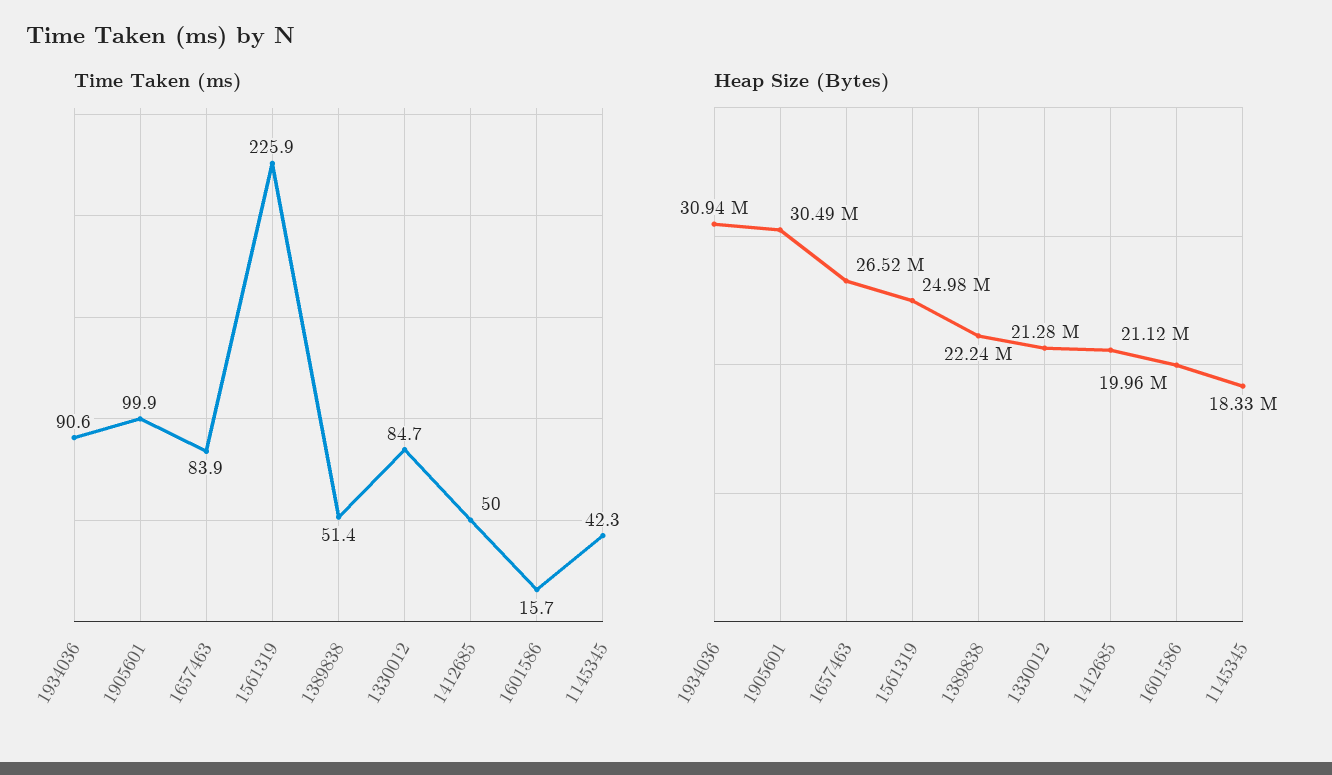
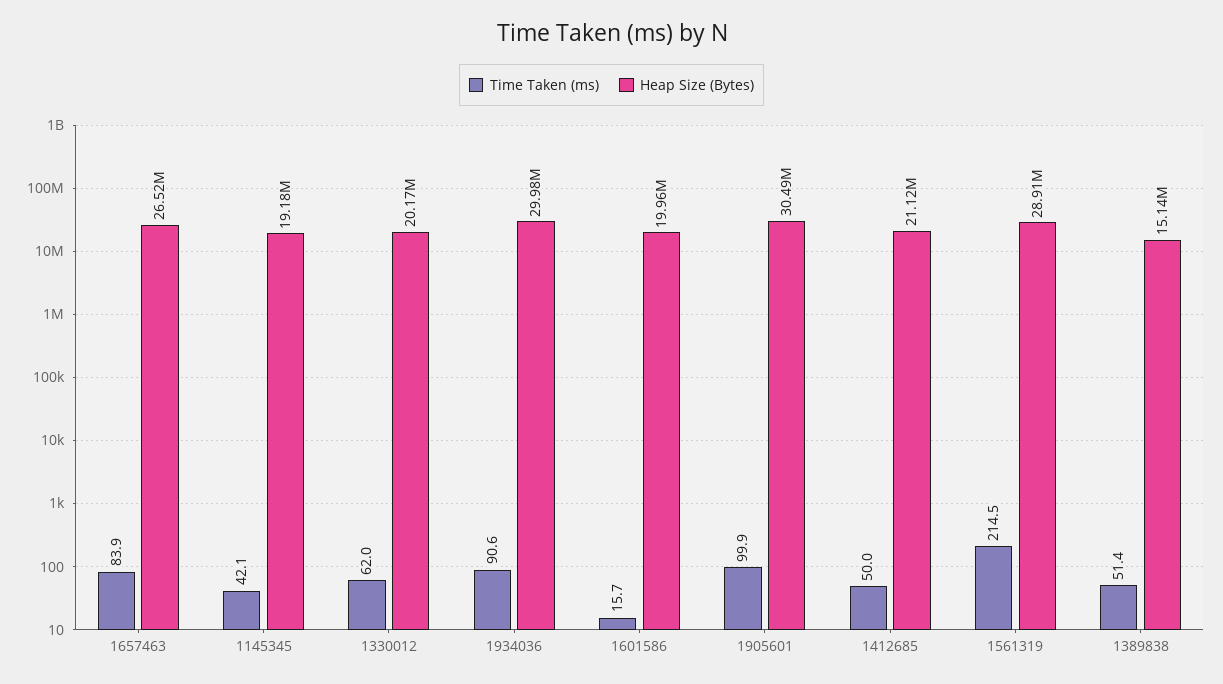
Time Taken (ms), 1561319: 225.9 -> 214.5
Time Taken (ms), 1330012: 84.7 -> 62
Time Taken (ms), 1145345: 42.3 -> 42.1
Heap Size (Bytes), 1934036: 30940000 -> 29980000
Heap Size (Bytes), 1561319: 24980000 -> 28910000
Heap Size (Bytes), 1389838: 22240000 -> 15140000
Heap Size (Bytes), 1330012: 21280000 -> 20170000
Heap Size (Bytes), 1145345: 18330000 -> 19180000

